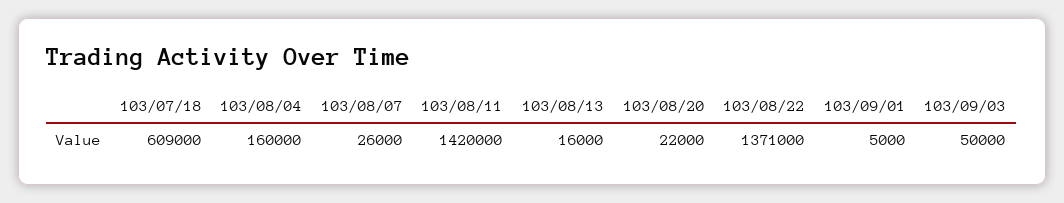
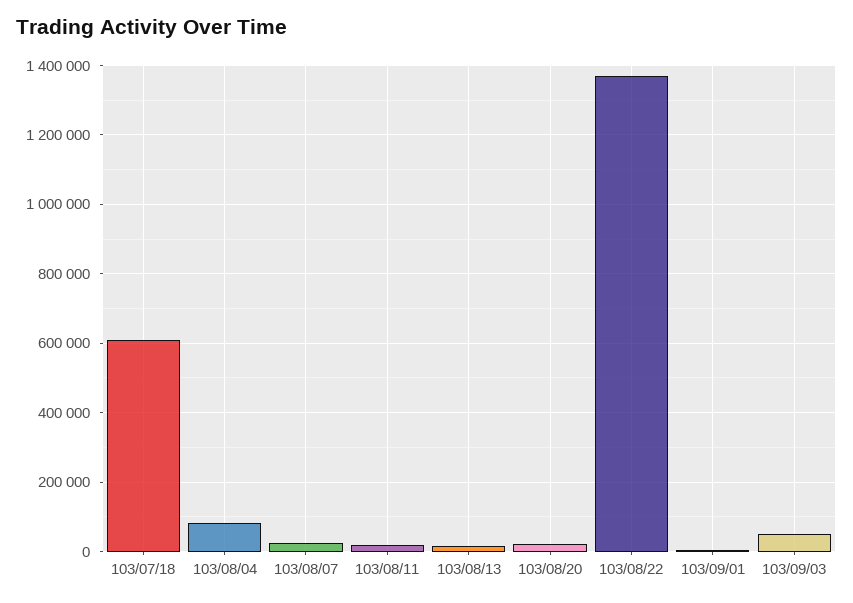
103/08/04: 160000 -> 80000
103/08/11: 1420000 -> 20000

